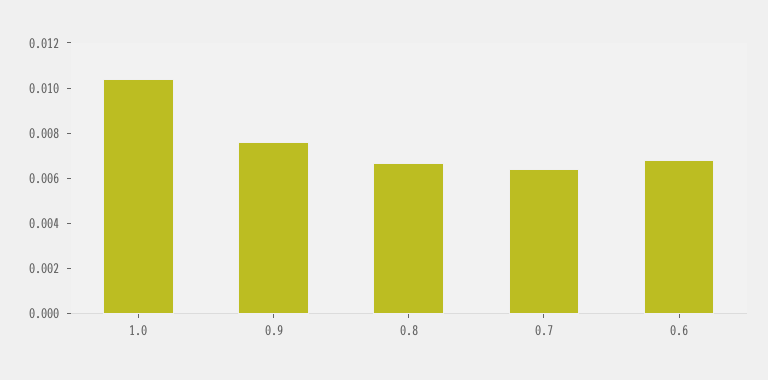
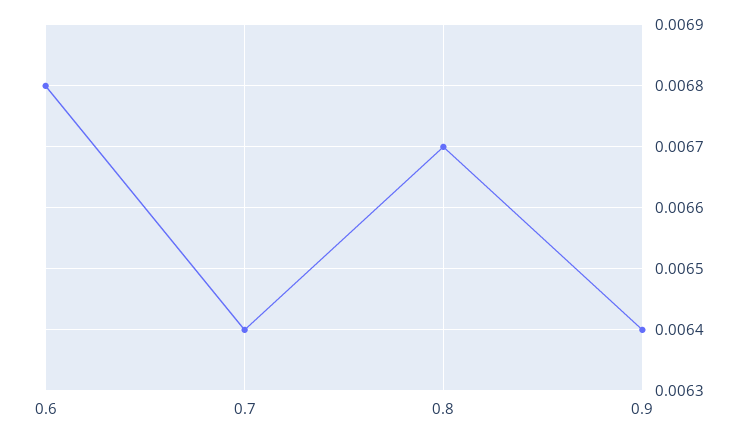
1.0: 0.0105 -> none
0.9: 0.0075 -> 0.0064

